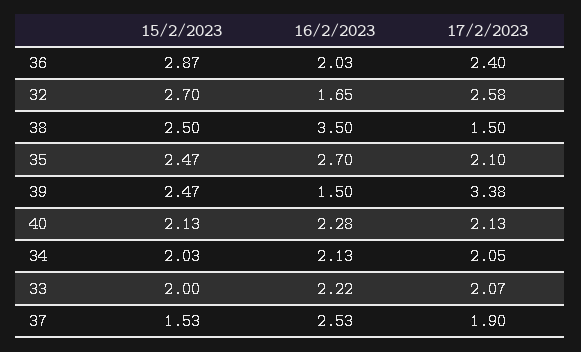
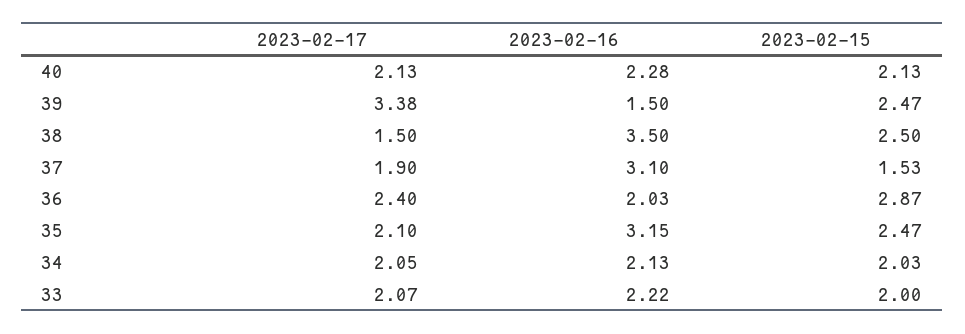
15/2/2023, 32: 2.7 -> none
16/2/2023, 32: 1.65 -> none
17/2/2023, 32: 2.58 -> none
16/2/2023, 35: 2.7 -> 3.15
16/2/2023, 37: 2.53 -> 3.1

